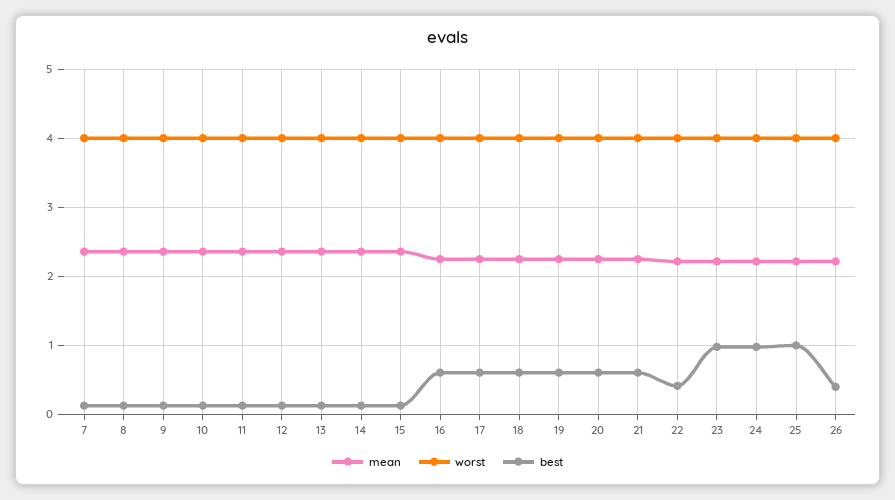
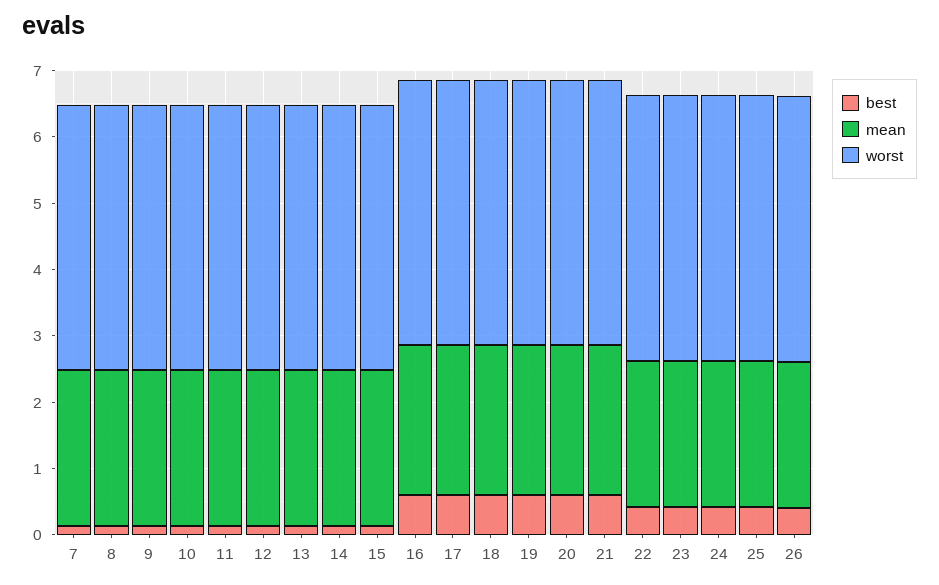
best, 23: 1 -> 0.4
best, 24: 1 -> 0.4
best, 25: 1 -> 0.4

